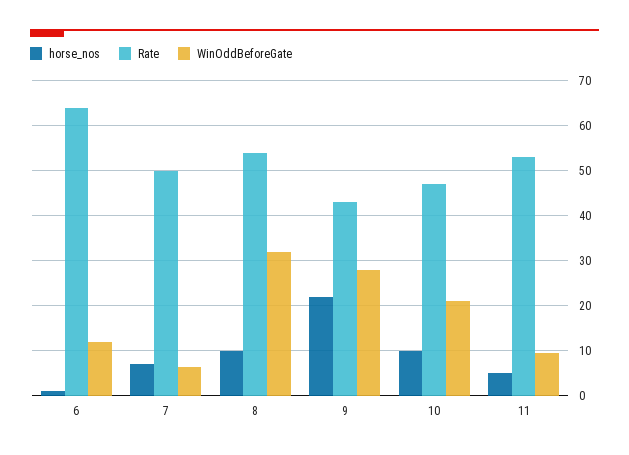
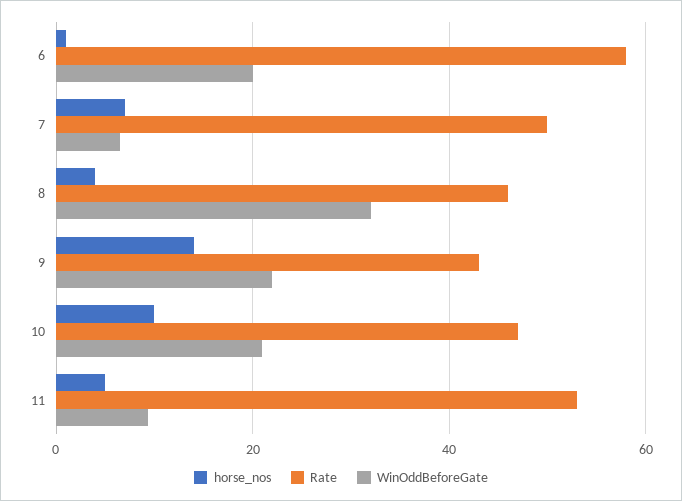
Rate, 6: 64 -> 58
WinOddBeforeGate, 6: 12 -> 20
horse_nos, 8: 10 -> 4
Rate, 8: 54 -> 46
horse_nos, 9: 22 -> 14
WinOddBeforeGate, 9: 28 -> 22

